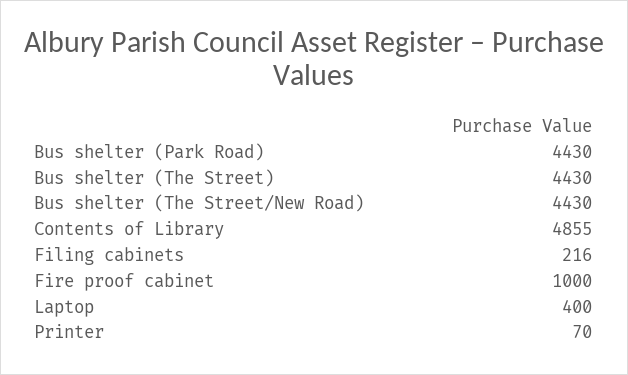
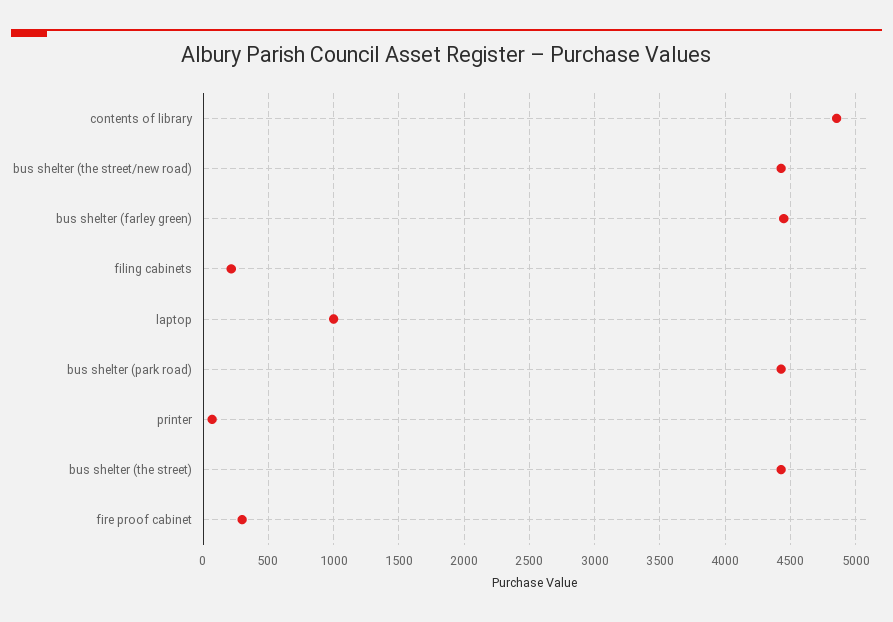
Fire proof cabinet: 1000 -> 300
Laptop: 400 -> 1000
bus shelter (farley green): none -> 4450

